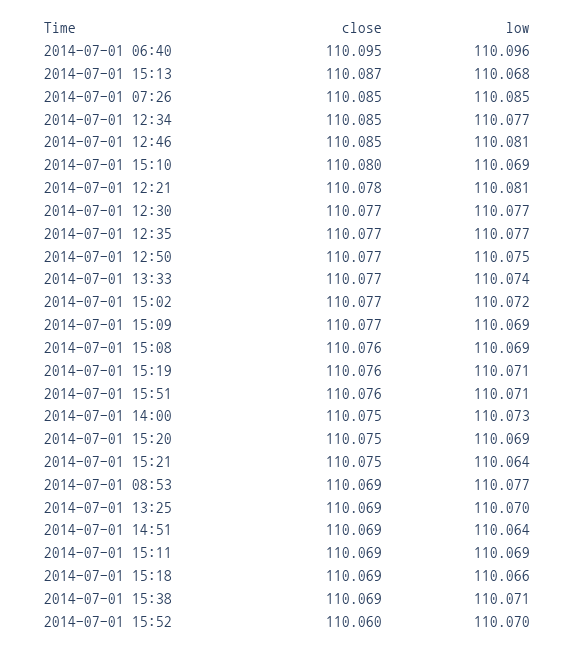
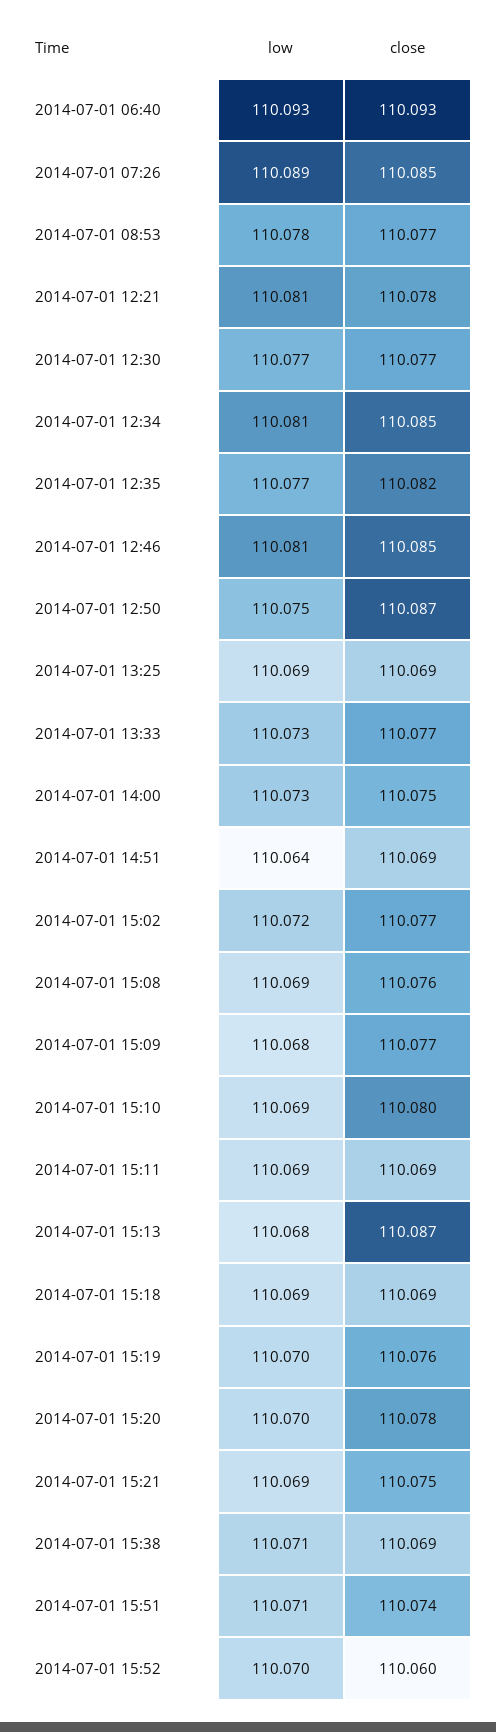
close, 2014-07-01 06:40: 110.095 -> 110.093
low, 2014-07-01 06:40: 110.096 -> 110.093
low, 2014-07-01 07:26: 110.085 -> 110.089
low, 2014-07-01 12:34: 110.077 -> 110.081
close, 2014-07-01 12:35: 110.077 -> 110.082
close, 2014-07-01 12:50: 110.077 -> 110.087
low, 2014-07-01 13:33: 110.074 -> 110.073
low, 2014-07-01 15:09: 110.069 -> 110.068
low, 2014-07-01 15:19: 110.071 -> 110.07
close, 2014-07-01 15:51: 110.076 -> 110.074
close, 2014-07-01 15:20: 110.075 -> 110.078
low, 2014-07-01 15:20: 110.069 -> 110.07
low, 2014-07-01 15:21: 110.064 -> 110.069
close, 2014-07-01 08:53: 110.069 -> 110.077
low, 2014-07-01 08:53: 110.077 -> 110.078
low, 2014-07-01 13:25: 110.07 -> 110.069
low, 2014-07-01 15:18: 110.066 -> 110.069

